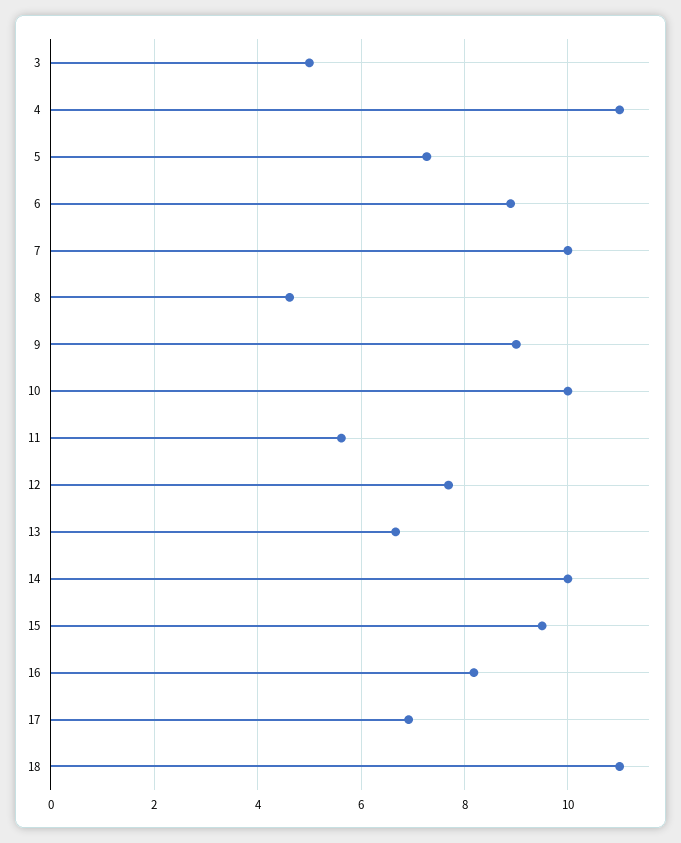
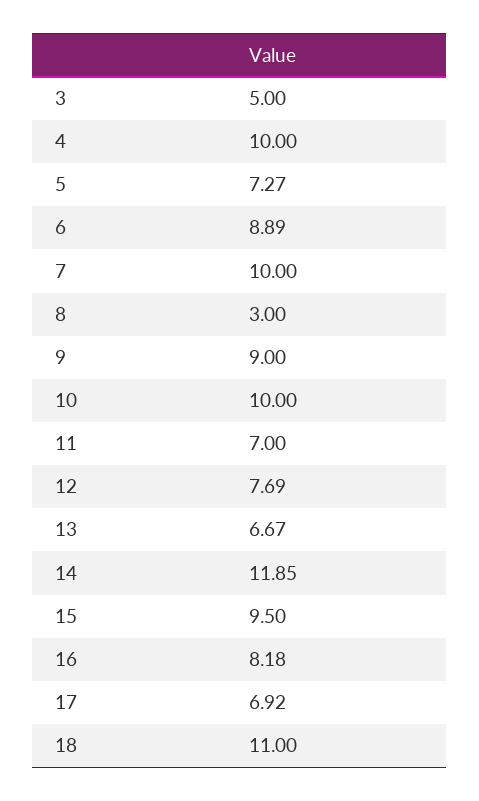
4: 11 -> 10
8: 4.6 -> 3
11: 5.6 -> 7
14: 10 -> 11.85

